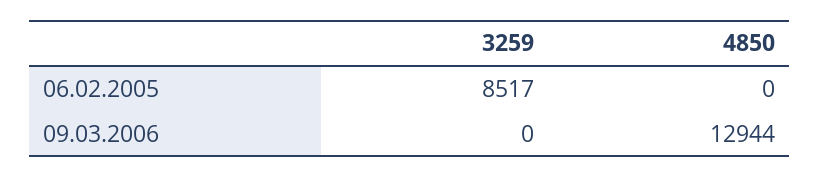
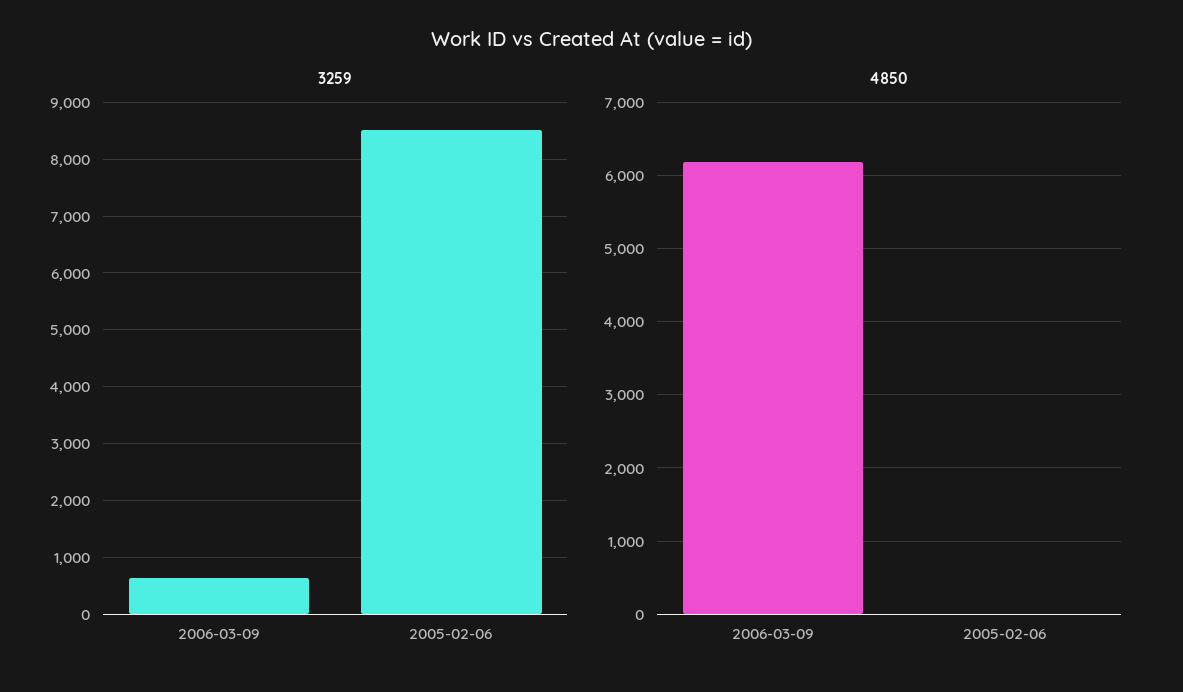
3259, 09.03.2006: 0 -> 600
4850, 09.03.2006: 12944 -> 6200

